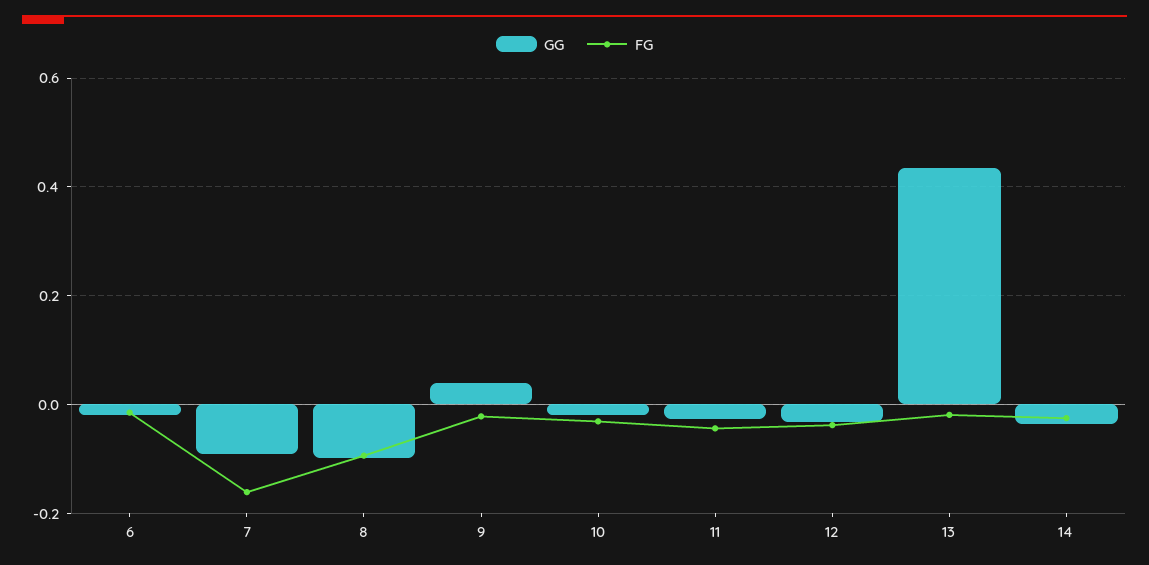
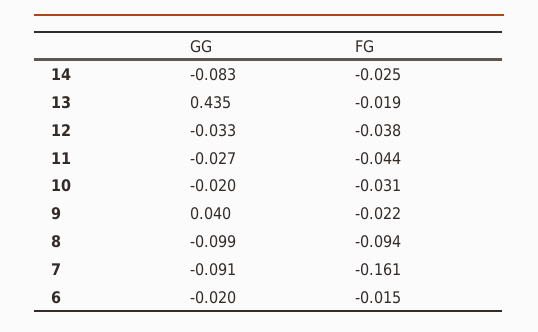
GG, 14: -0.04 -> -0.083

